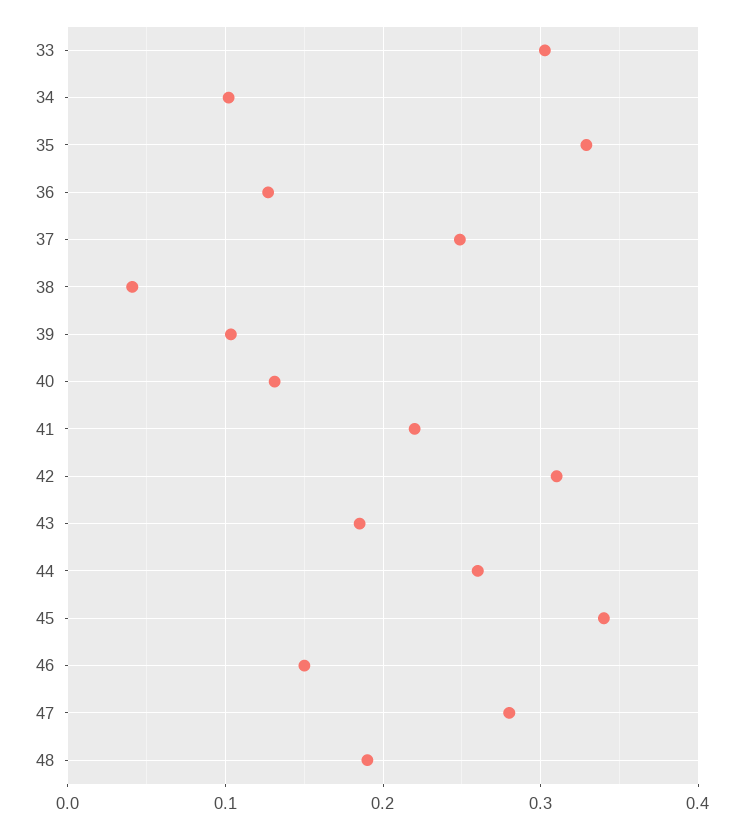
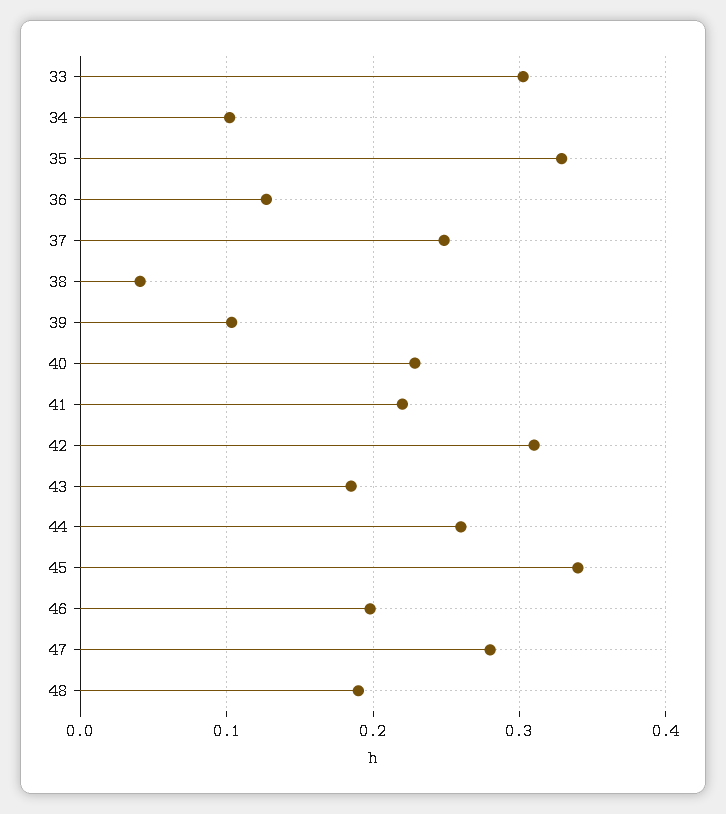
40: 0.13 -> 0.23
46: 0.15 -> 0.2

